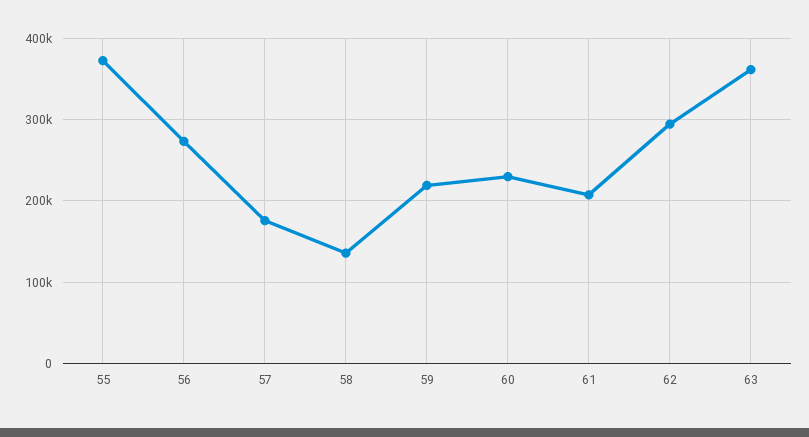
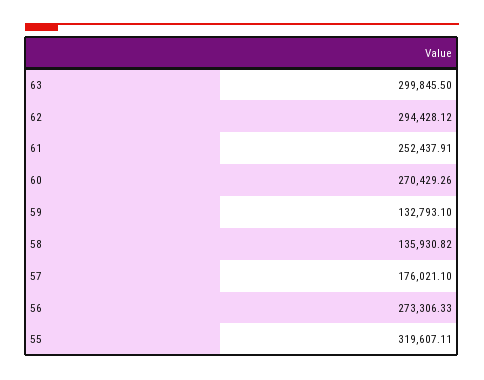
55: 370000 -> 319607.11
59: 220000 -> 132793.1
60: 230000 -> 270429.26
61: 210000 -> 252437.91
63: 360000 -> 299845.5

